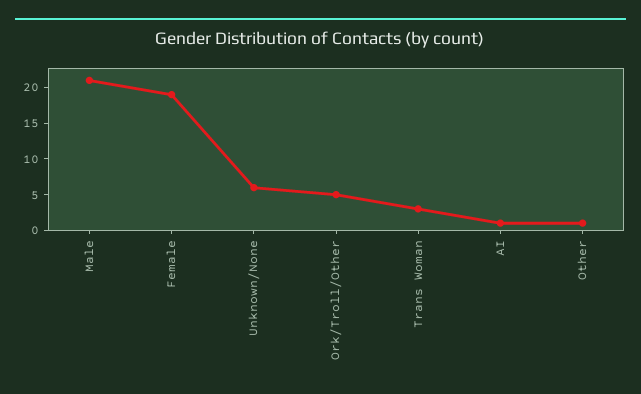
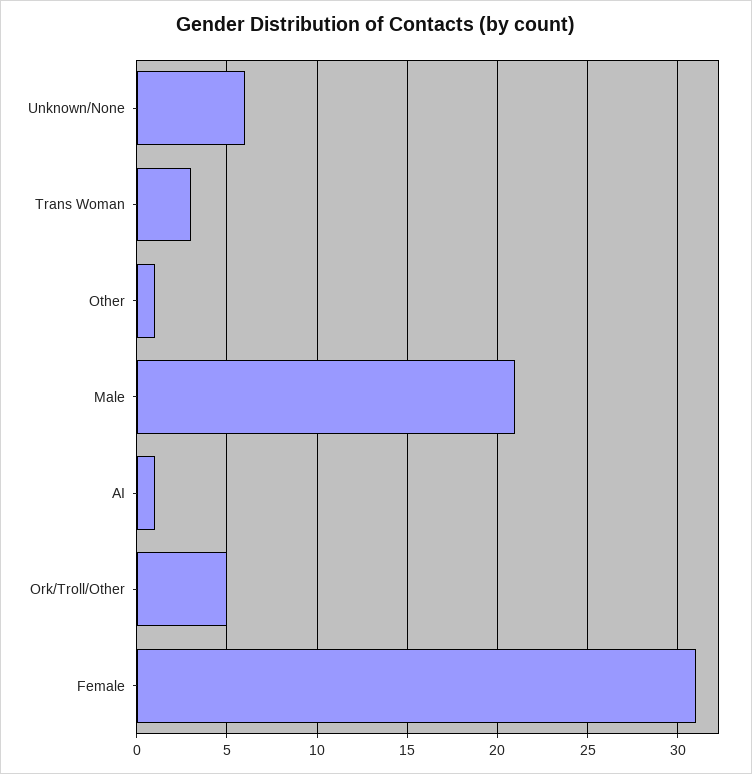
Female: 20 -> 31

